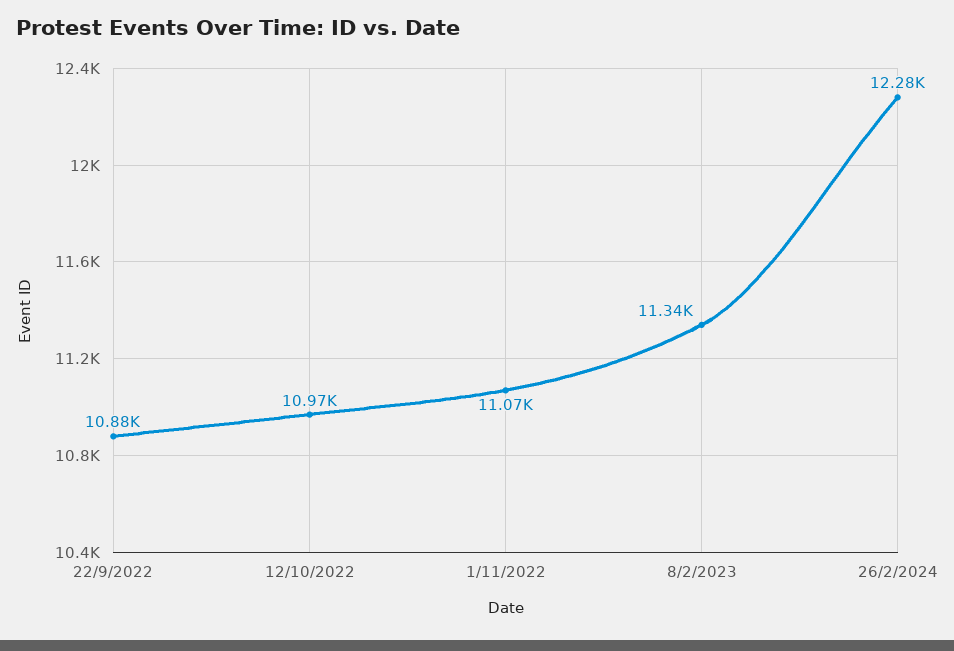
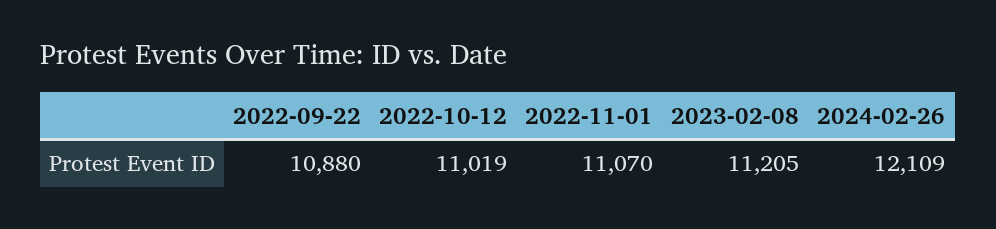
12/10/2022: 10970 -> 11019
8/2/2023: 11340 -> 11205
26/2/2024: 12280 -> 12109

